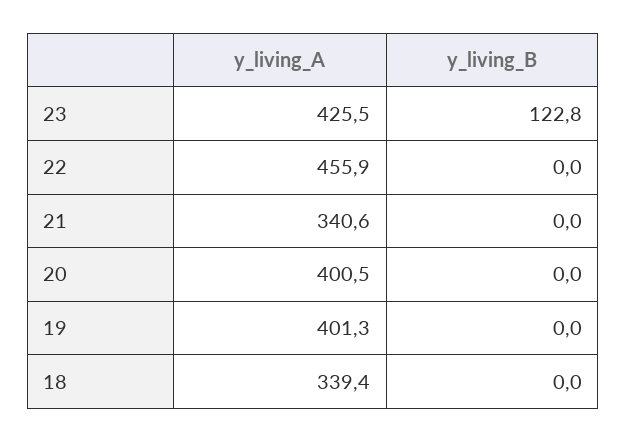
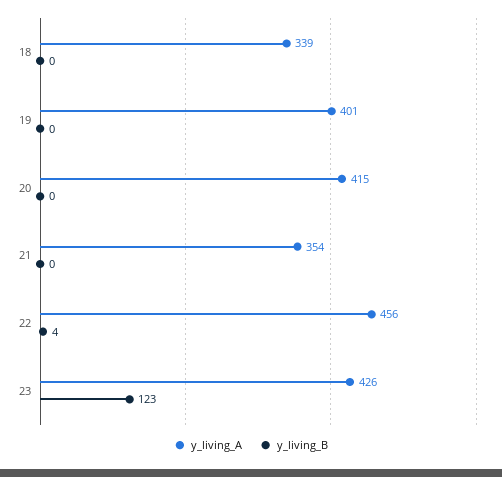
y_living_B, 22: 0 -> 4
y_living_A, 21: 340.6 -> 354
y_living_A, 20: 400.5 -> 415

